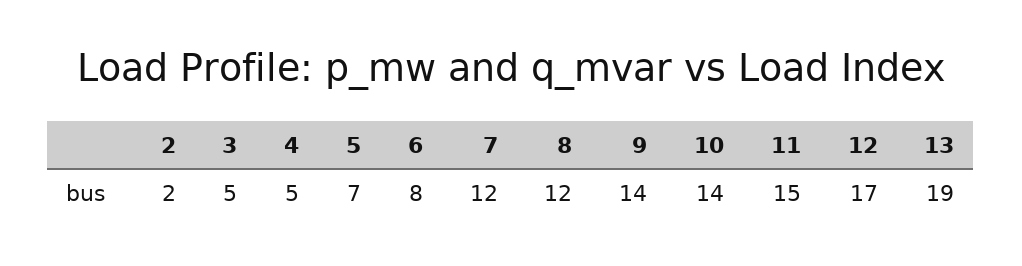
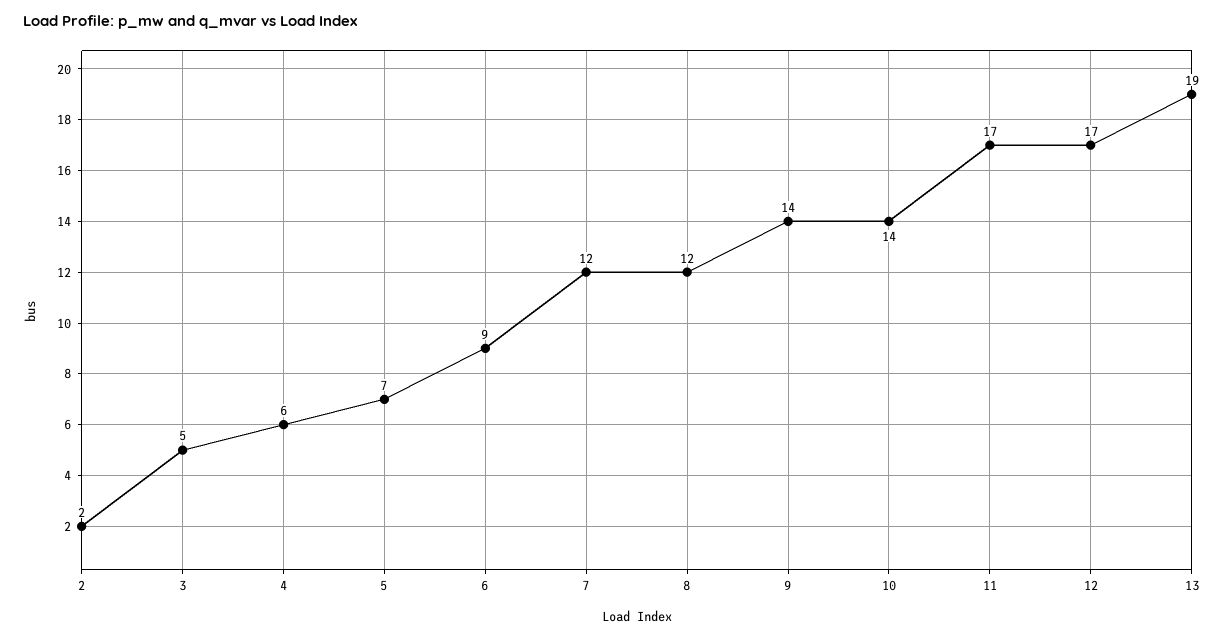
4: 5 -> 6
6: 8 -> 9
11: 15 -> 17

